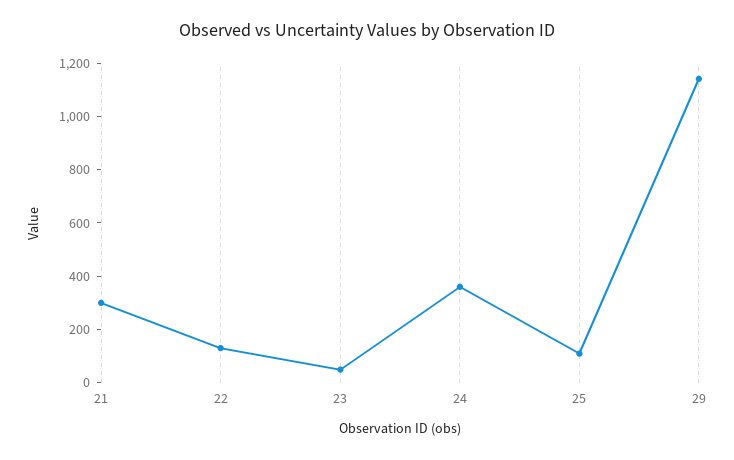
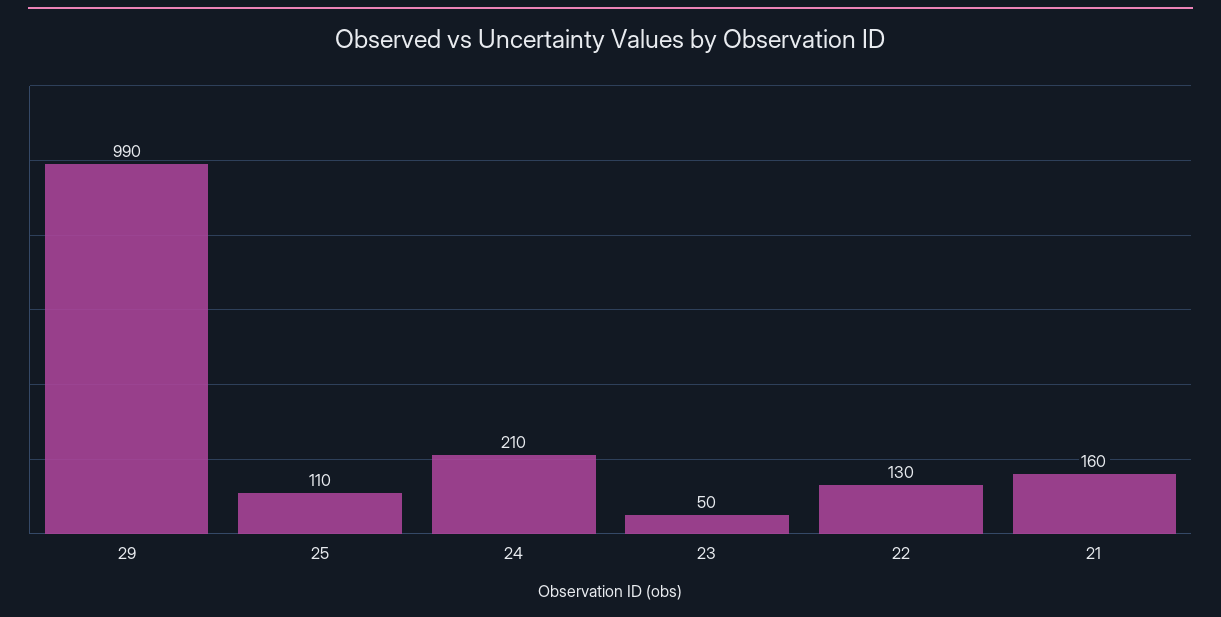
21: 300 -> 160
24: 350 -> 210
29: 1150 -> 990

